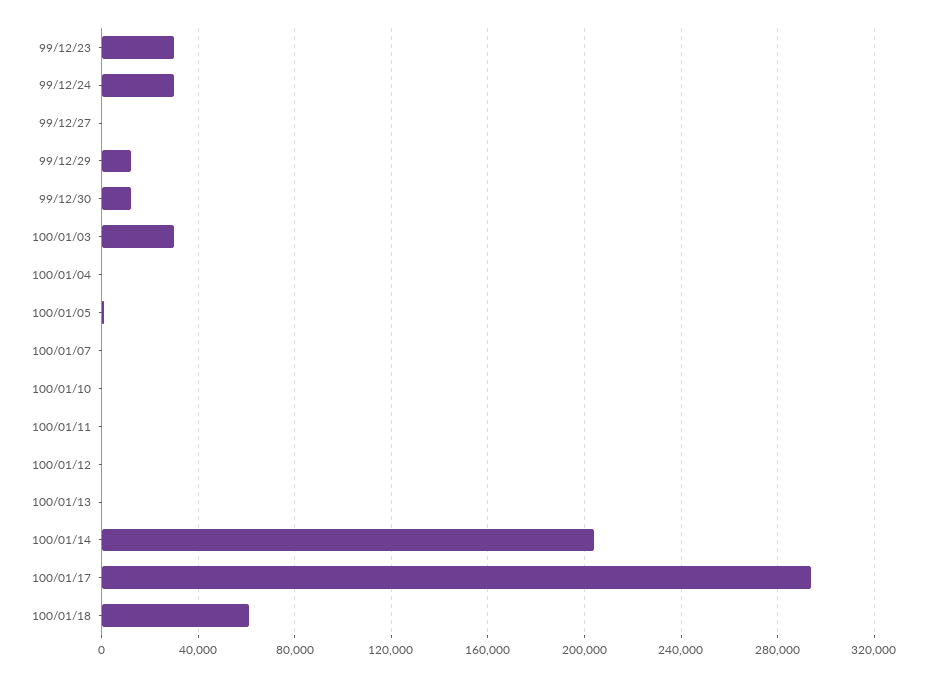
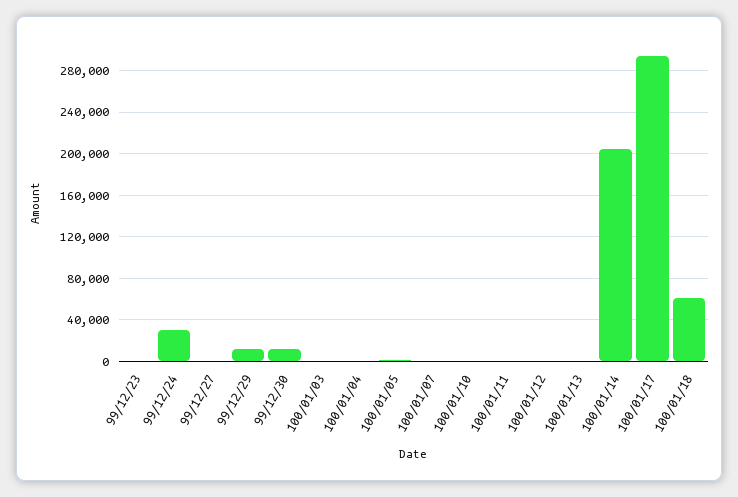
99/12/23: 30000 -> 0
100/01/03: 30000 -> 0

